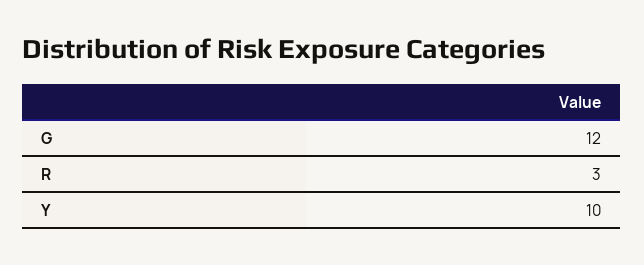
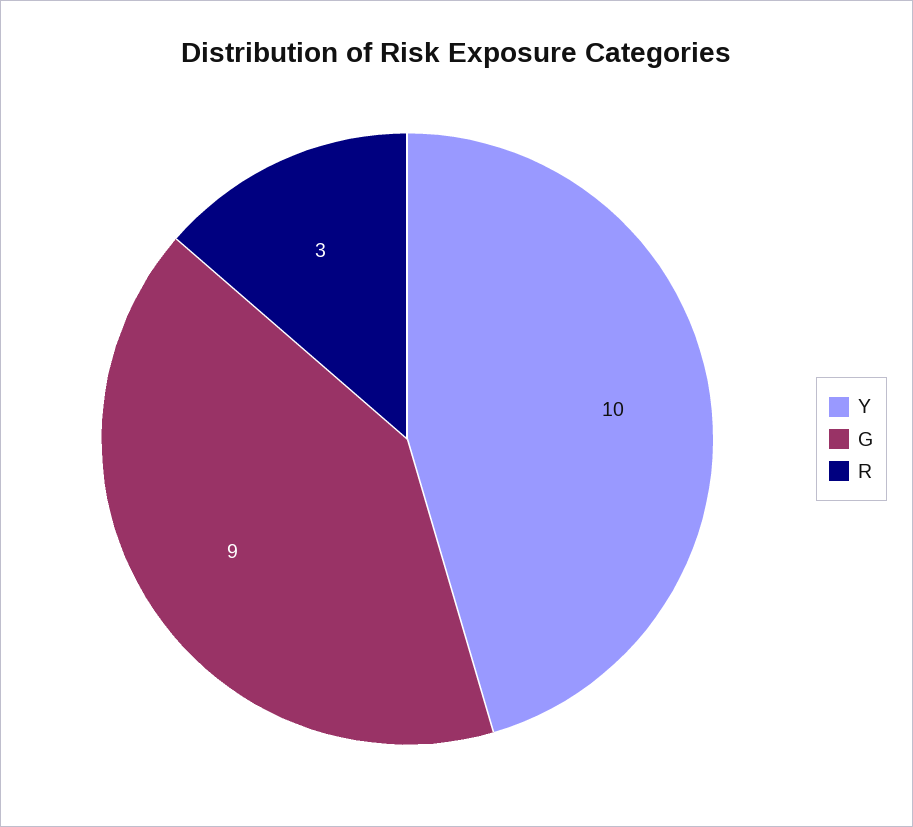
G: 12 -> 9

